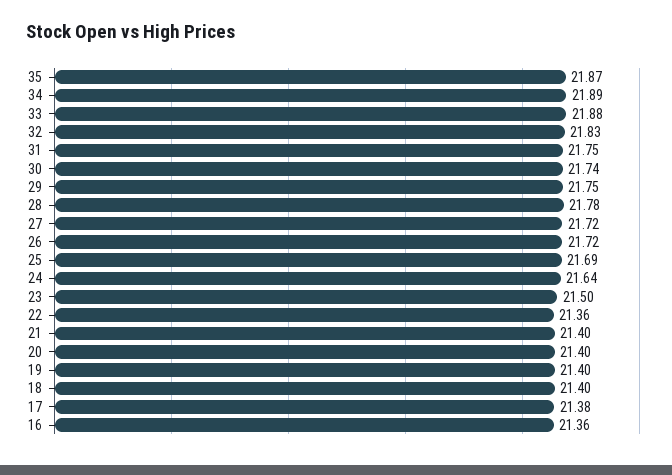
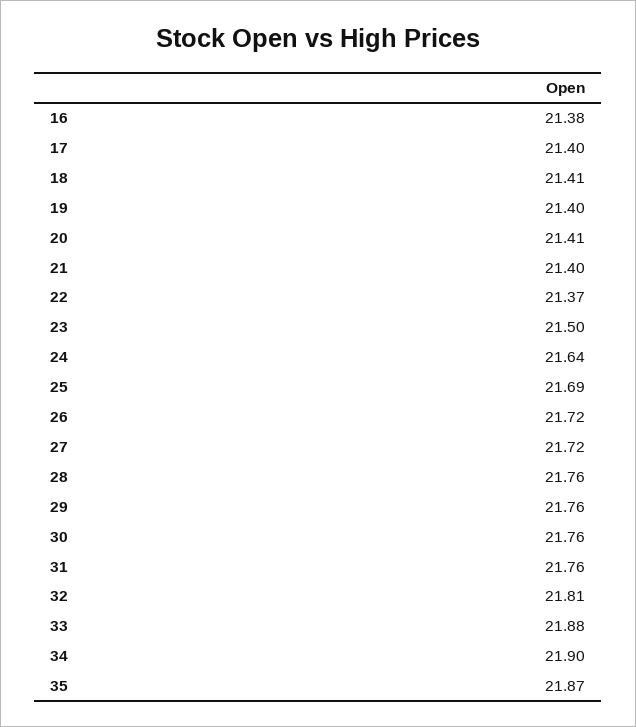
34: 21.89 -> 21.9
32: 21.83 -> 21.81
31: 21.75 -> 21.76
30: 21.74 -> 21.76
29: 21.75 -> 21.76
28: 21.78 -> 21.76
22: 21.36 -> 21.37
20: 21.4 -> 21.41
18: 21.4 -> 21.41
17: 21.38 -> 21.4
16: 21.36 -> 21.38

